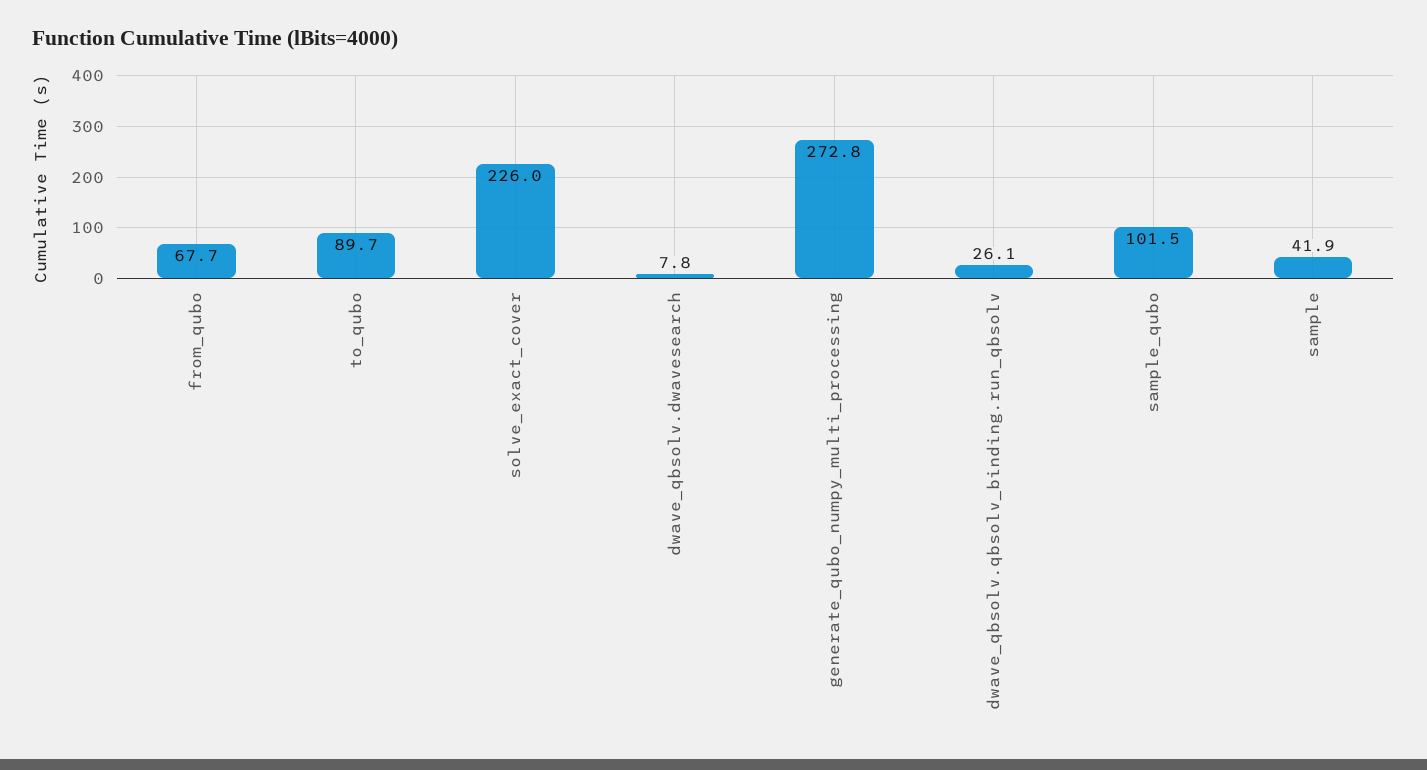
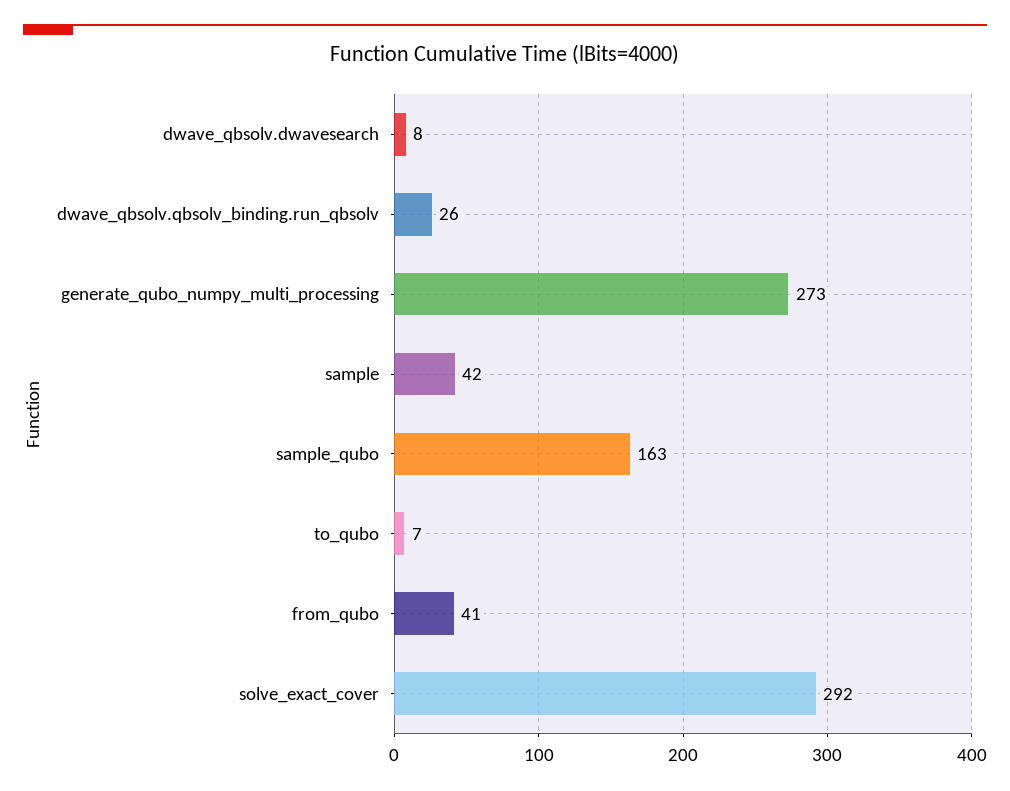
from_qubo: 67.7 -> 41
to_qubo: 89.7 -> 7
solve_exact_cover: 226 -> 292
sample_qubo: 101.5 -> 163

